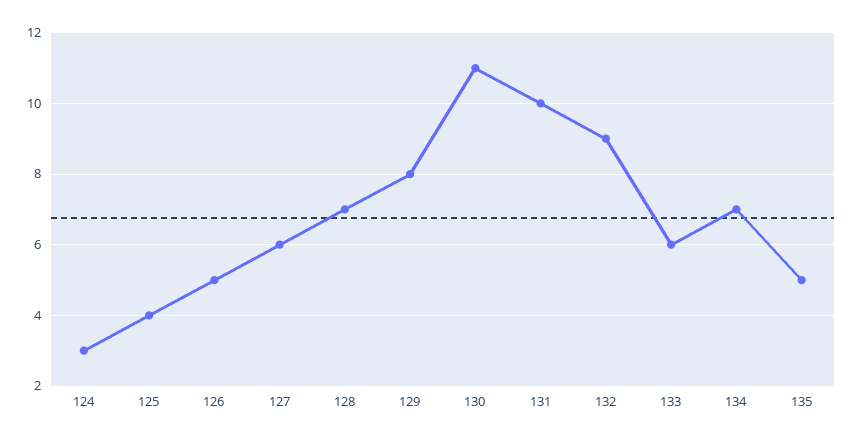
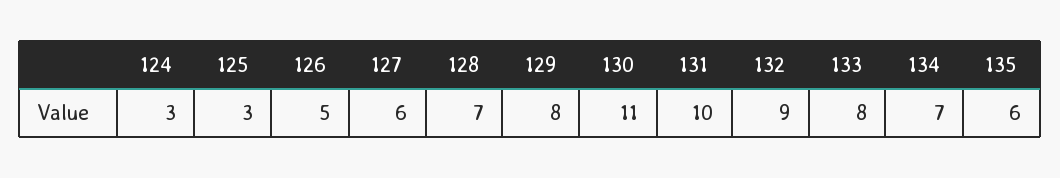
125: 4 -> 3
133: 6 -> 8
135: 5 -> 6

